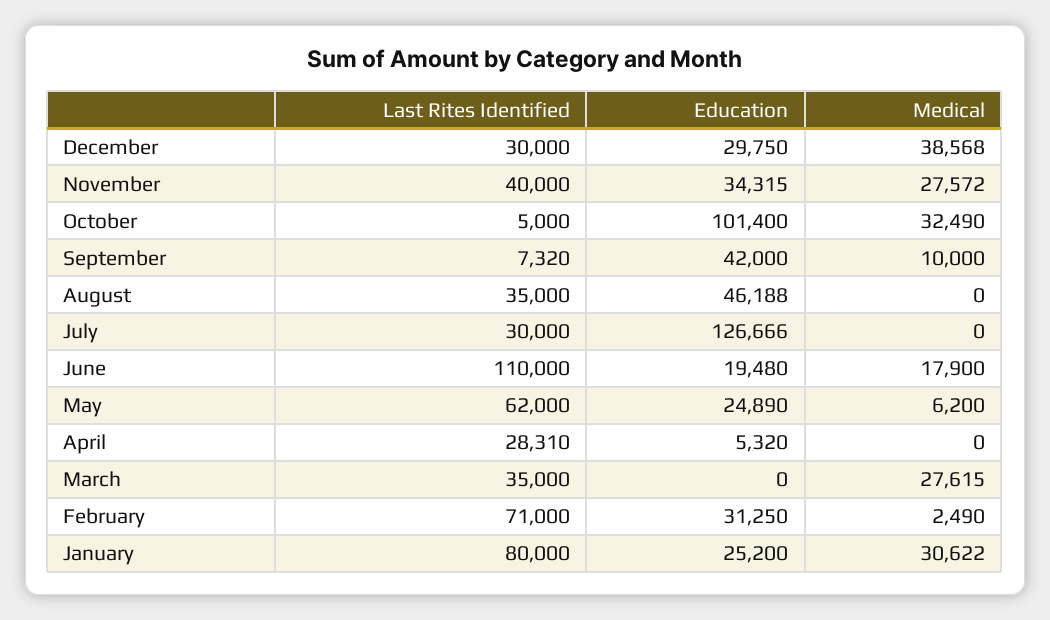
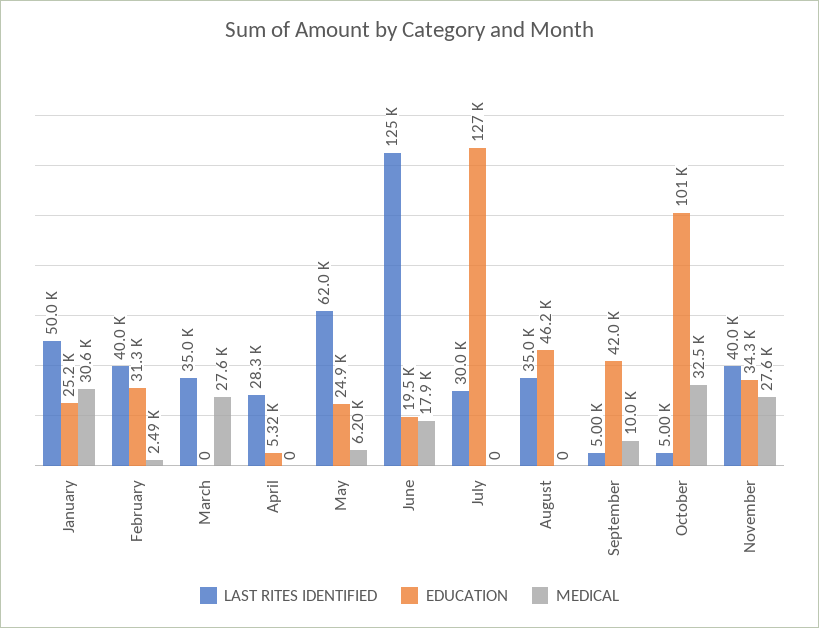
Last Rites Identified, December: 30000 -> none
Education, December: 29750 -> none
Medical, December: 38568 -> none
Last Rites Identified, September: 7320 -> 5000
Last Rites Identified, June: 110000 -> 125000
Last Rites Identified, February: 71000 -> 40000
Last Rites Identified, January: 80000 -> 50000

